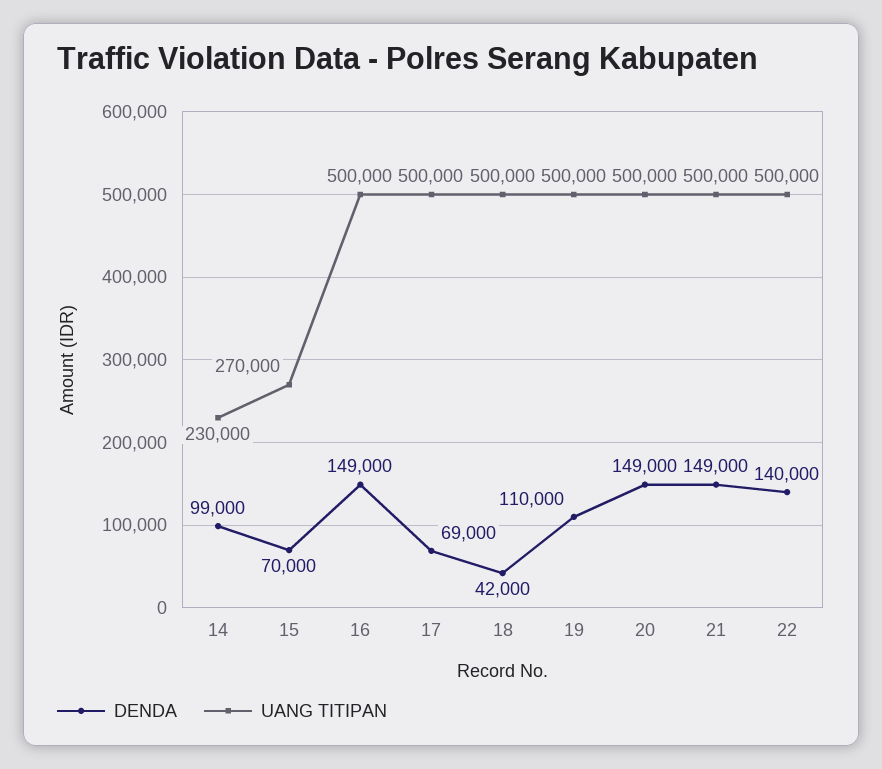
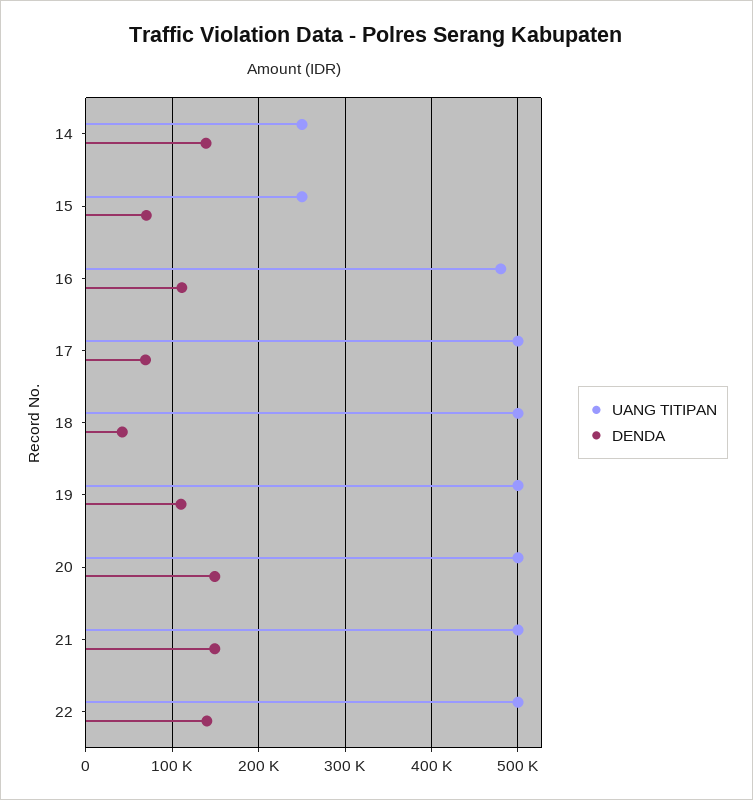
DENDA, 14: 99000 -> 140000
UANG TITIPAN, 14: 230000 -> 250000
UANG TITIPAN, 15: 270000 -> 250000
DENDA, 16: 149000 -> 110000
UANG TITIPAN, 16: 500000 -> 480000

